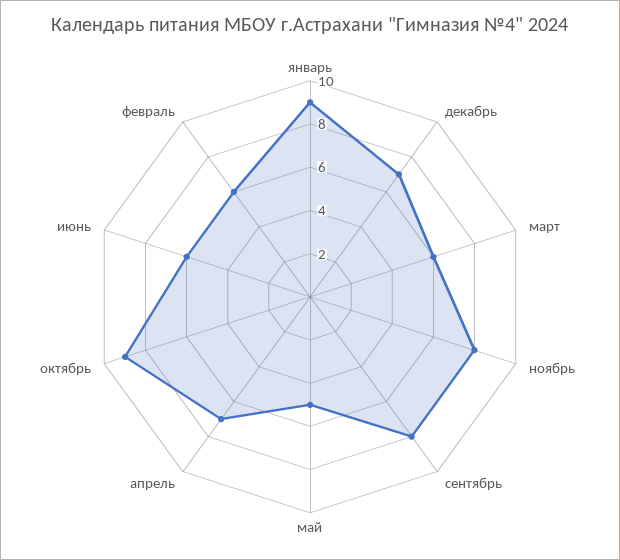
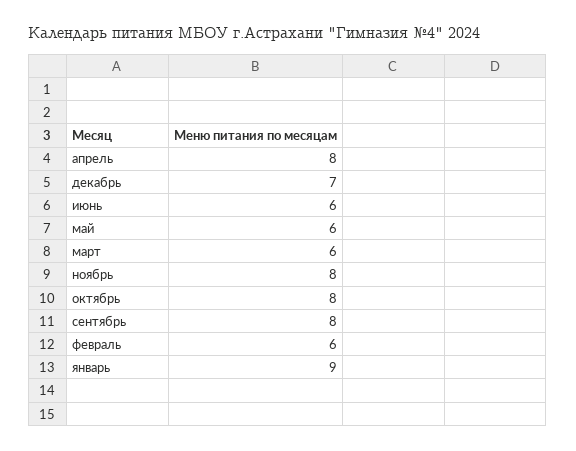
май: 5 -> 6
апрель: 7 -> 8
октябрь: 9 -> 8

